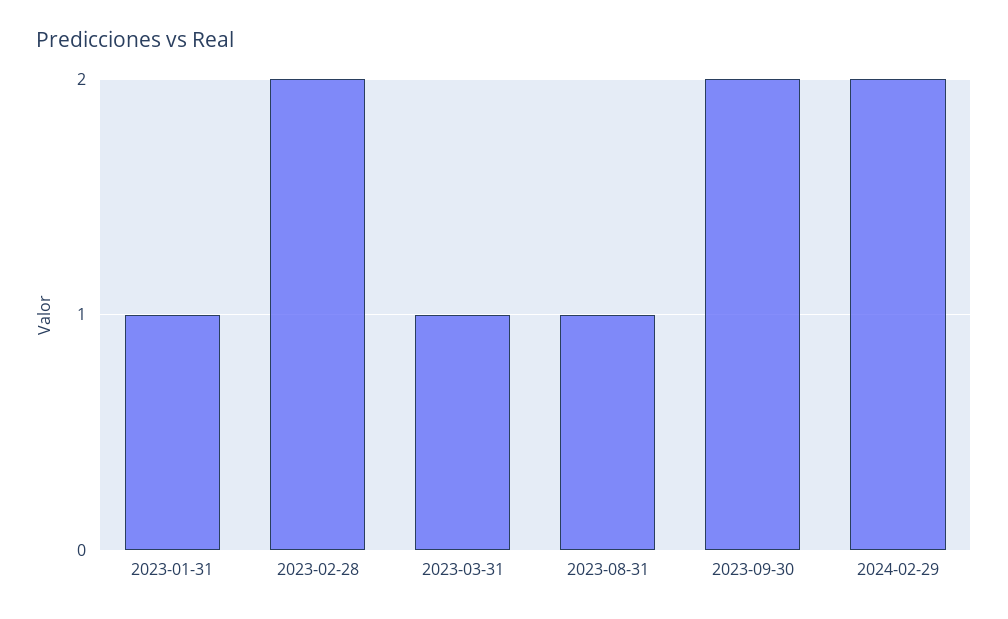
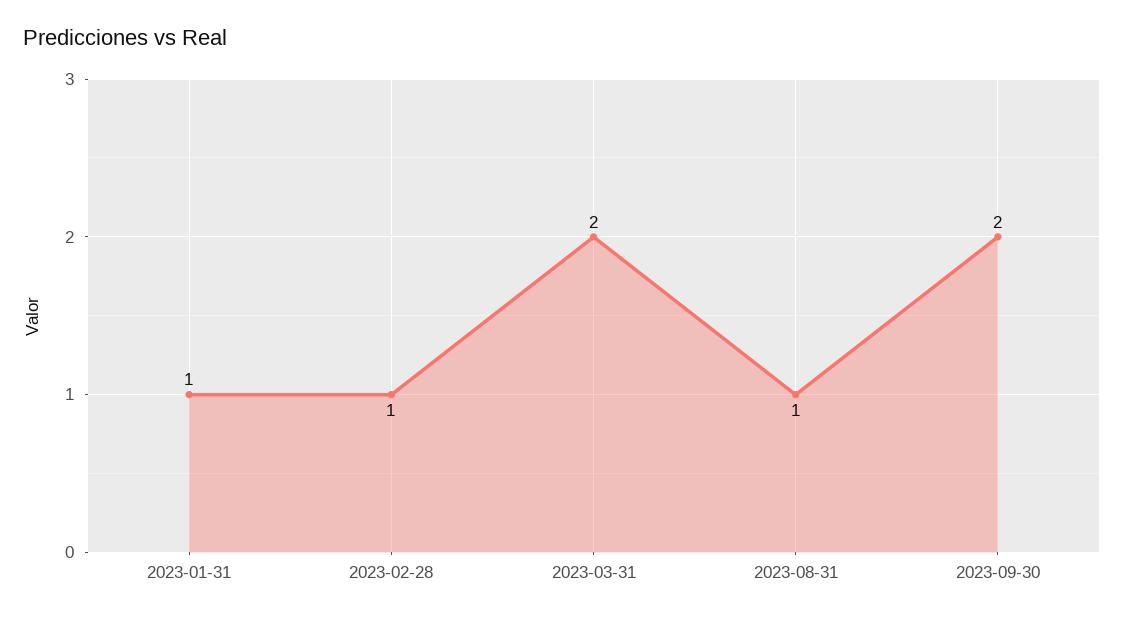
2023-02-28: 2 -> 1
2023-03-31: 1 -> 2
2024-02-29: 2 -> none

